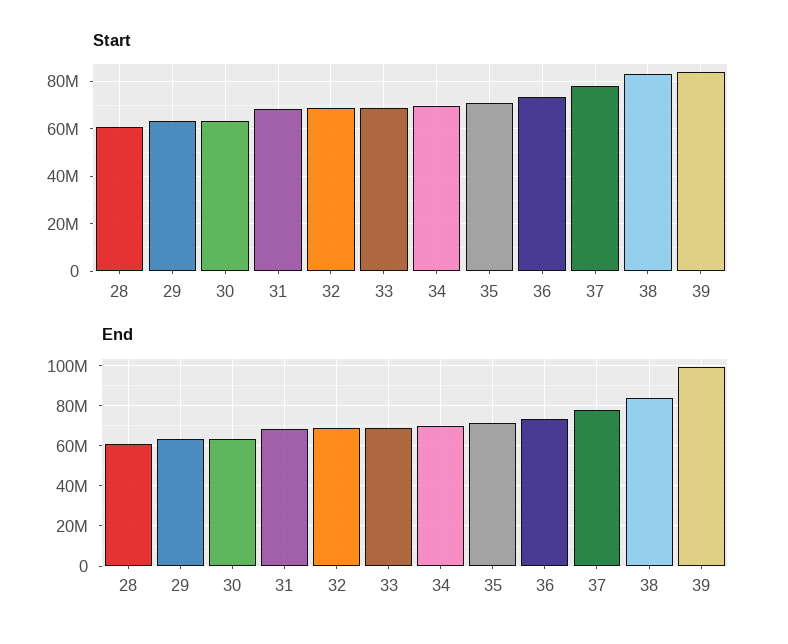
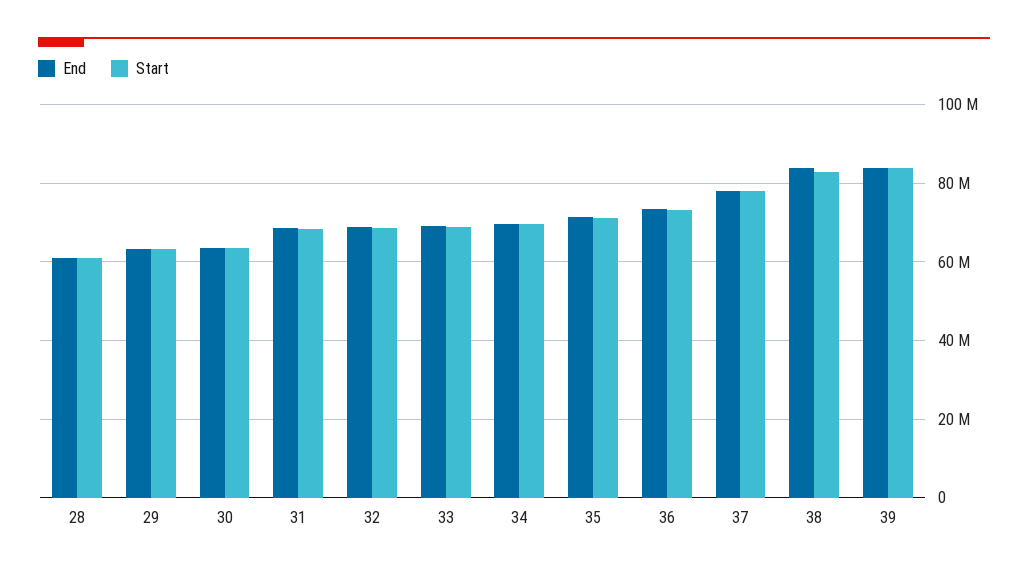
End, 39: 100000000 -> 84000000

